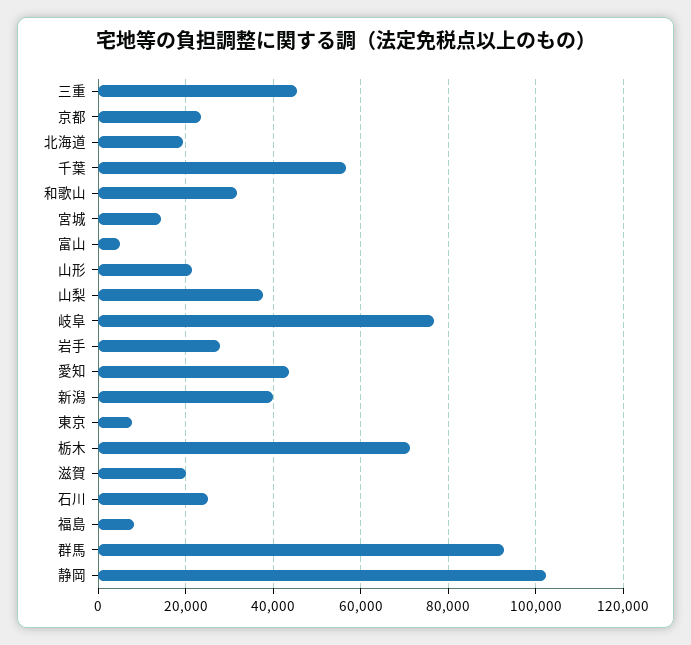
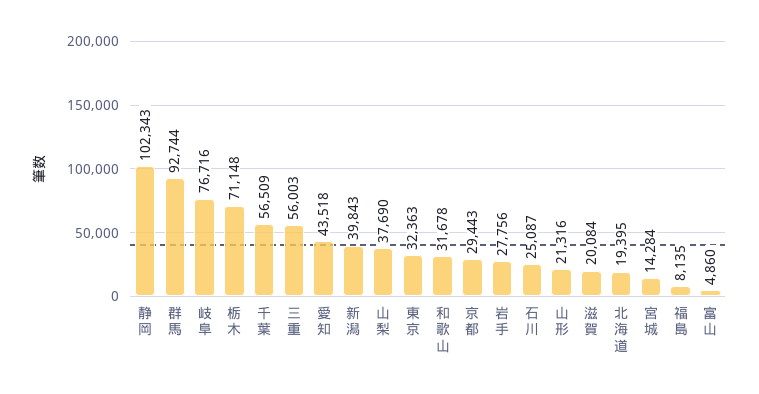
三重: 46000 -> 56003
京都: 24000 -> 29443
東京: 8000 -> 32363

